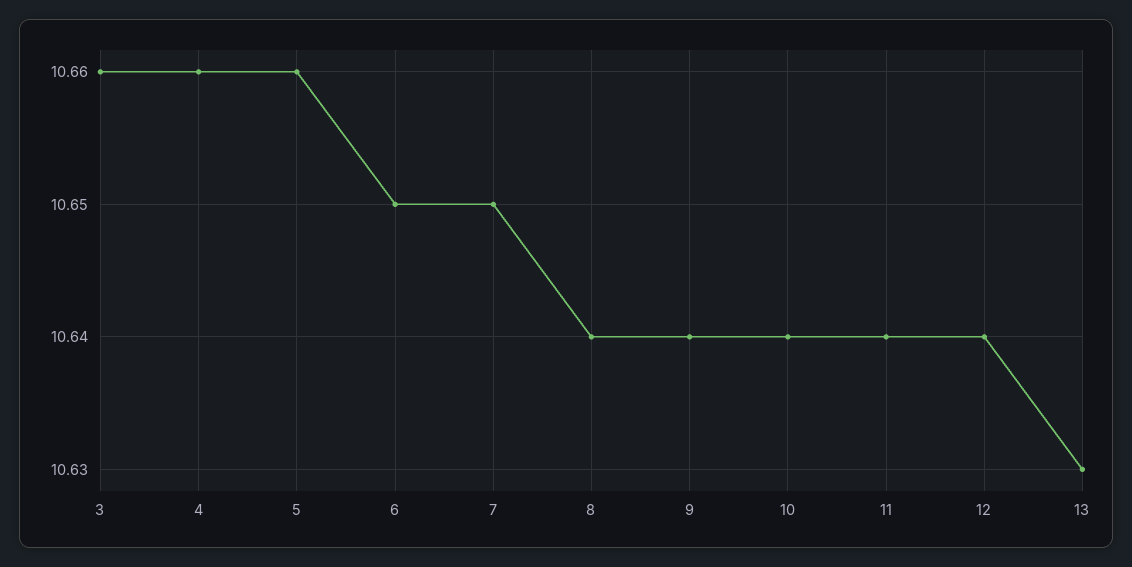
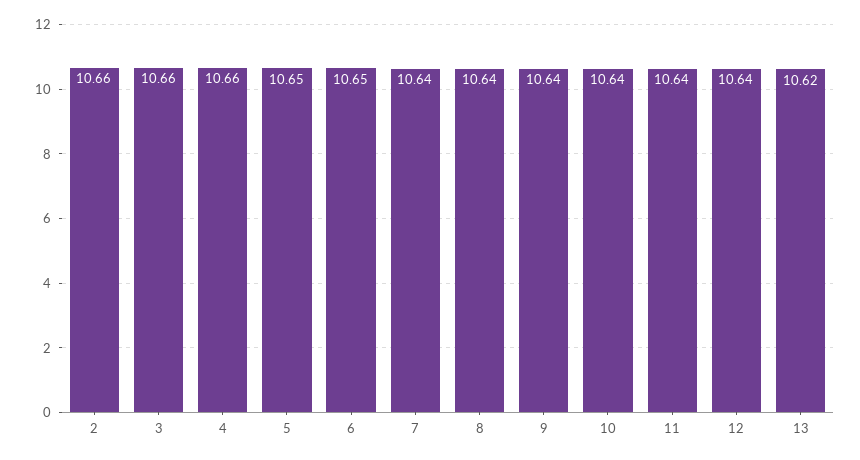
5: 10.66 -> 10.65
7: 10.65 -> 10.64
13: 10.63 -> 10.62
2: none -> 10.66

